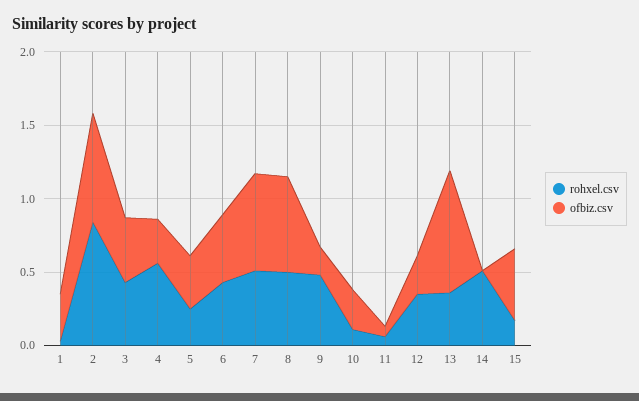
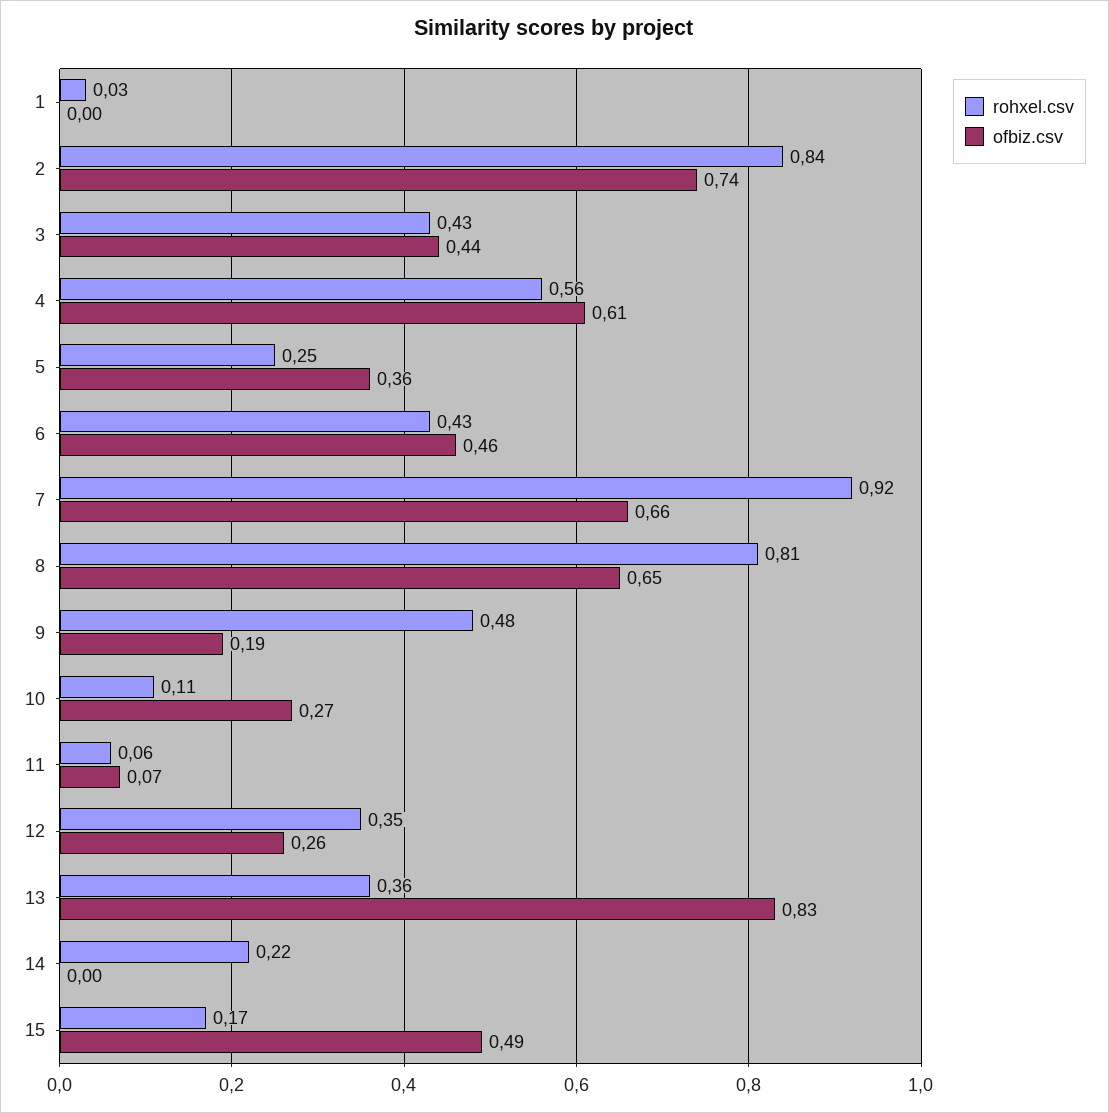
ofbiz.csv, 1: 0.3 -> 0
ofbiz.csv, 4: 0.3 -> 0.61
rohxel.csv, 7: 0.5 -> 0.92
rohxel.csv, 8: 0.5 -> 0.81
rohxel.csv, 14: 0.5 -> 0.22

